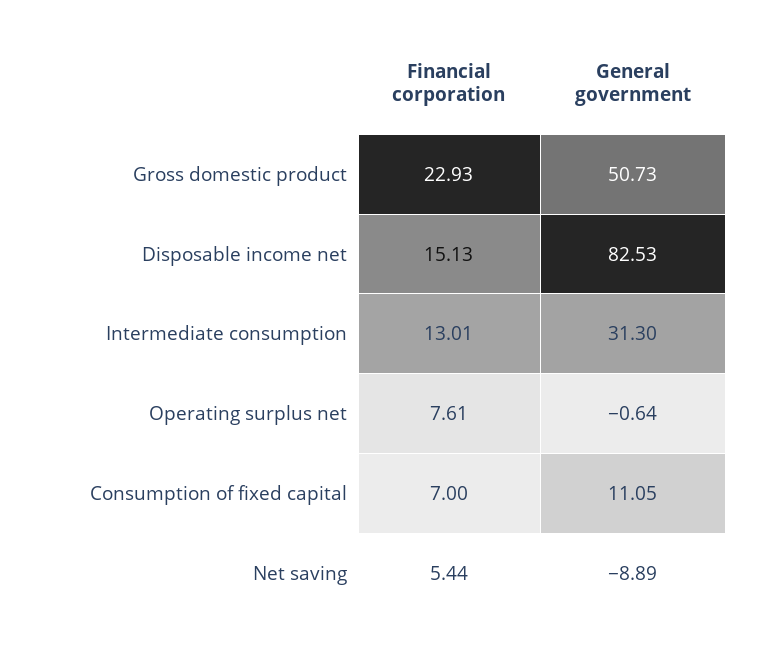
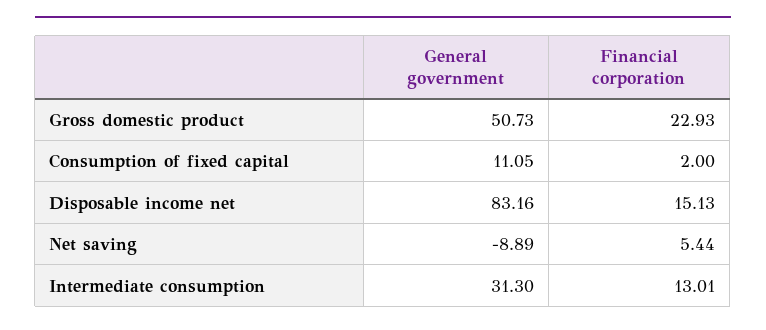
General government, Disposable income net: 82.53 -> 83.16
Financial corporation, Operating surplus net: 7.61 -> none
General government, Operating surplus net: -0.64 -> none
Financial corporation, Consumption of fixed capital: 7 -> 2

